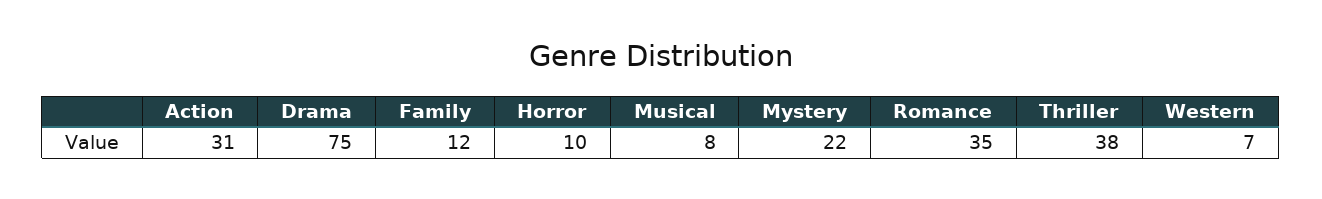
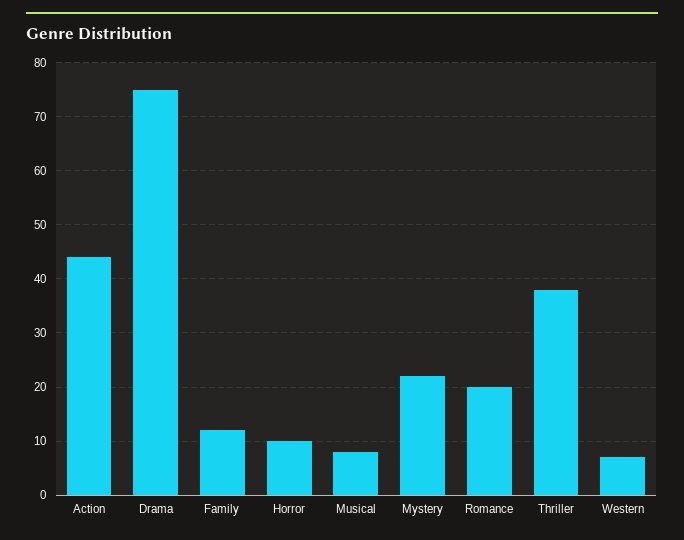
Action: 31 -> 45
Romance: 35 -> 20

